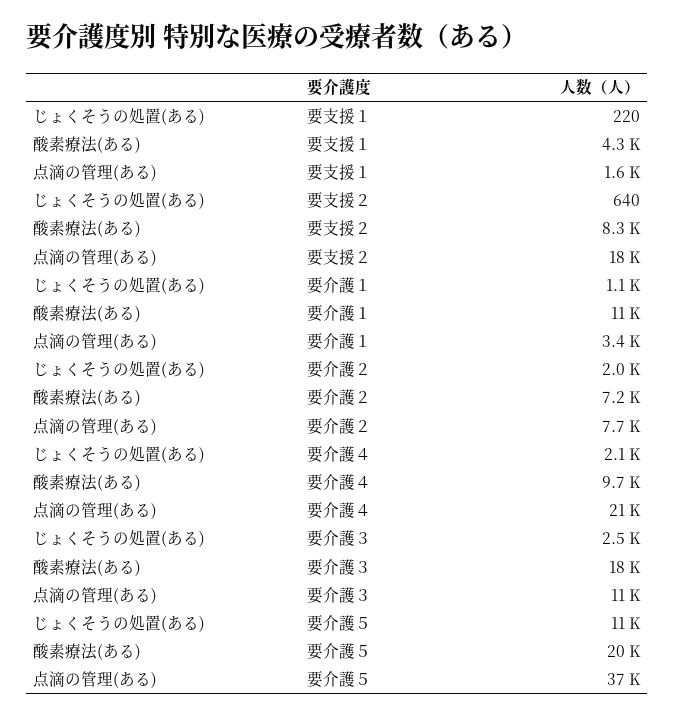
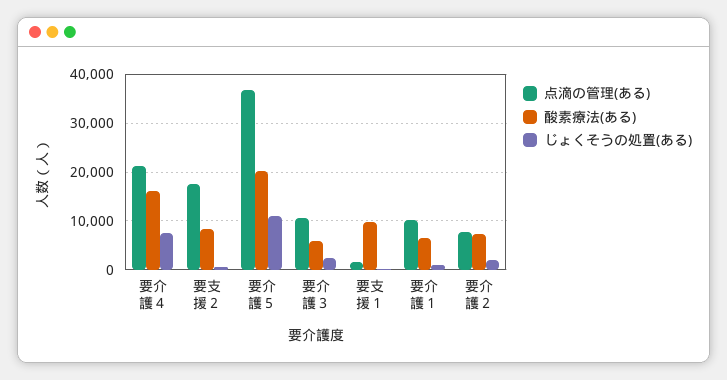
酸素療法(ある), 要支援１: 4300 -> 10000
酸素療法(ある), 要介護１: 11000 -> 6000
点滴の管理(ある), 要介護１: 3400 -> 10000
じょくそうの処置(ある), 要介護４: 2100 -> 8000
酸素療法(ある), 要介護４: 9700 -> 16000
酸素療法(ある), 要介護３: 18000 -> 6000

